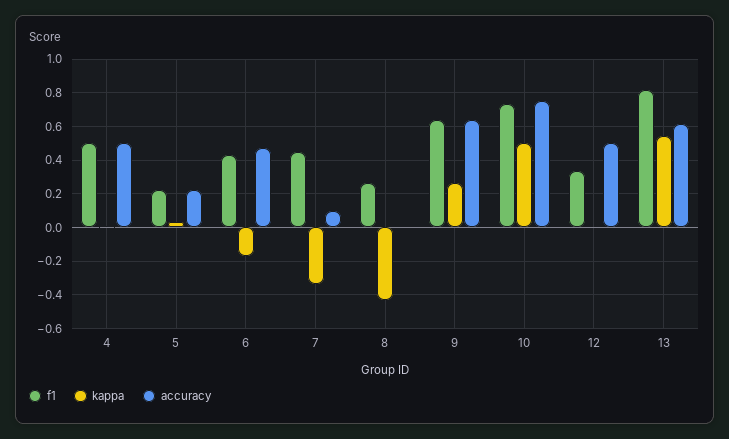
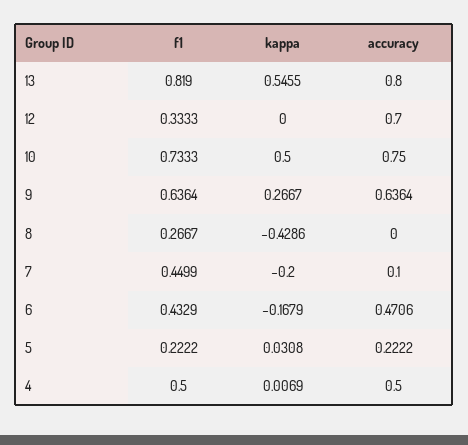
kappa, 7: -0.35 -> -0.2
accuracy, 12: 0.5 -> 0.7
accuracy, 13: 0.6 -> 0.8

